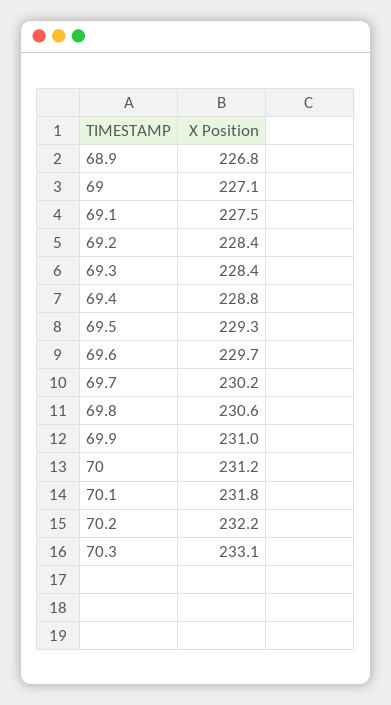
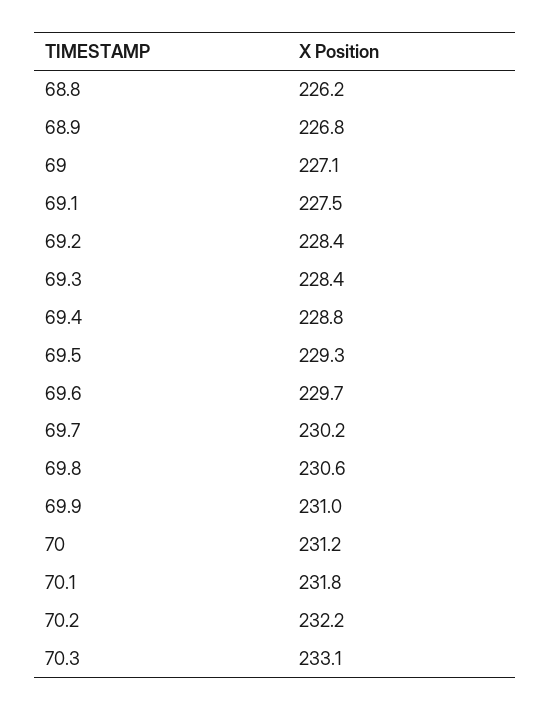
68.8: none -> 226.2

